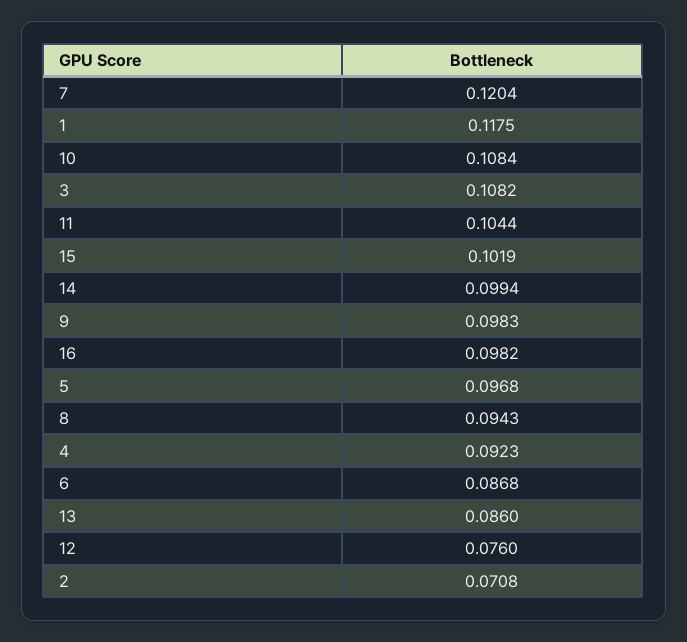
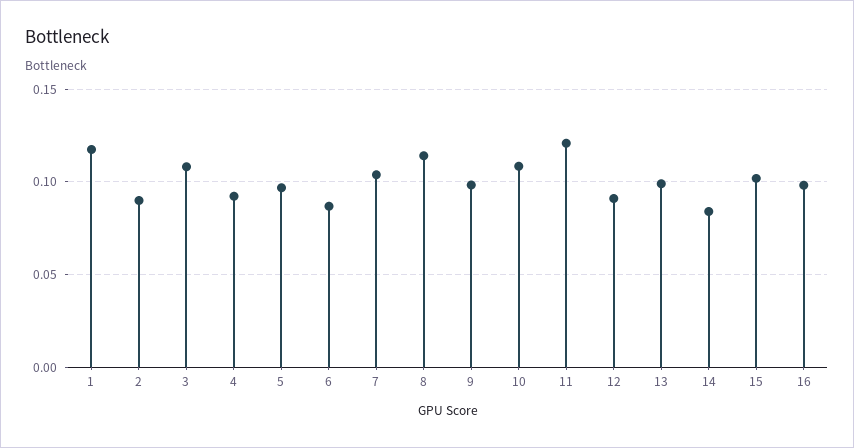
7: 0.1204 -> 0.105
11: 0.1044 -> 0.12
14: 0.0994 -> 0.085
8: 0.0943 -> 0.115
13: 0.086 -> 0.1
12: 0.076 -> 0.09
2: 0.0708 -> 0.09

